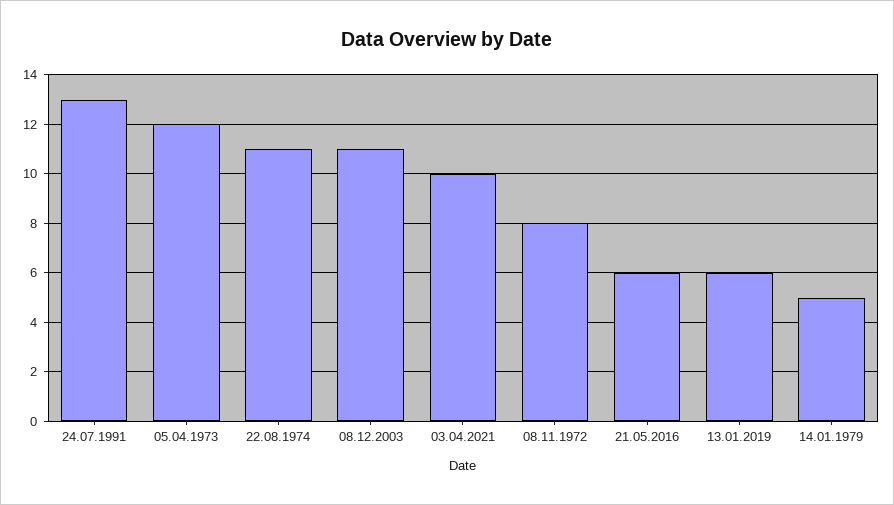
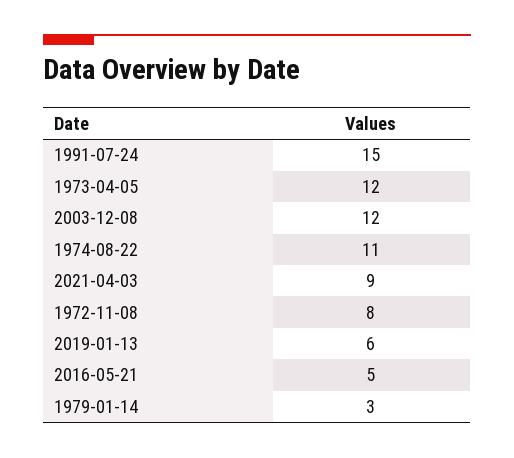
24.07.1991: 13 -> 15
08.12.2003: 11 -> 12
03.04.2021: 10 -> 9
21.05.2016: 6 -> 5
14.01.1979: 5 -> 3

